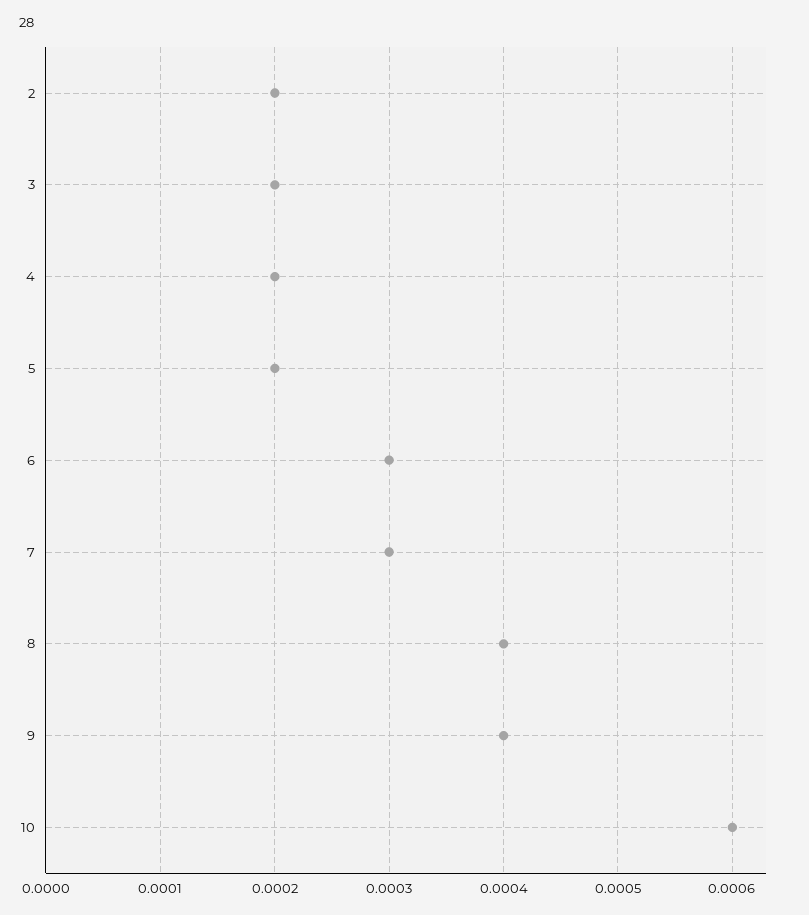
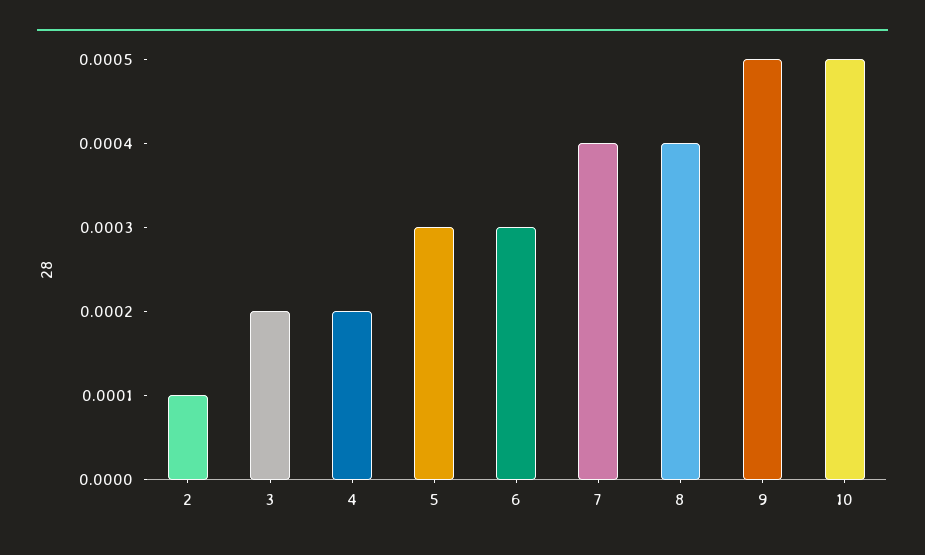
2: 0.0002 -> 0.0001
5: 0.0002 -> 0.0003
7: 0.0003 -> 0.0004
9: 0.0004 -> 0.0005
10: 0.0006 -> 0.0005

